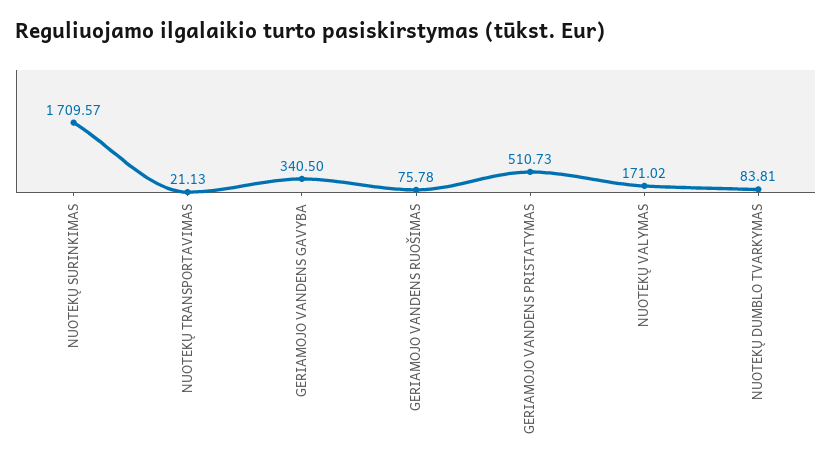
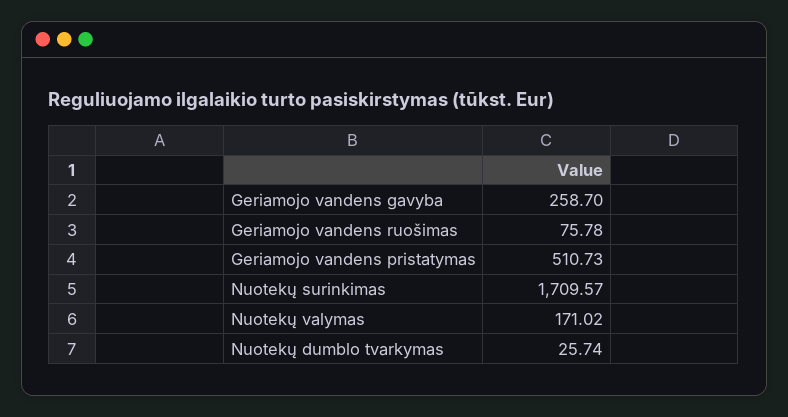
NUOTEKŲ TRANSPORTAVIMAS: 21.13 -> none
GERIAMOJO VANDENS GAVYBA: 340.5 -> 258.7
NUOTEKŲ DUMBLO TVARKYMAS: 83.81 -> 25.74

